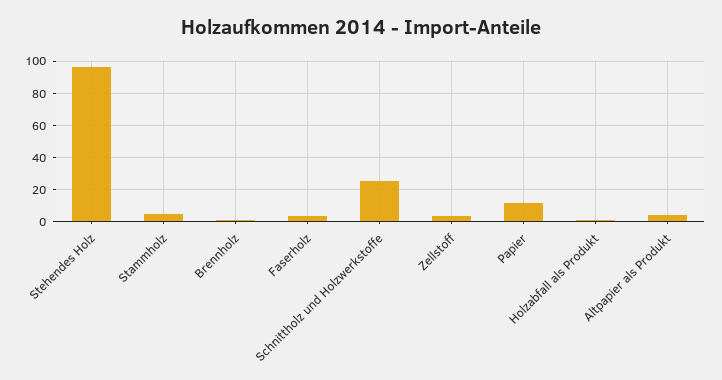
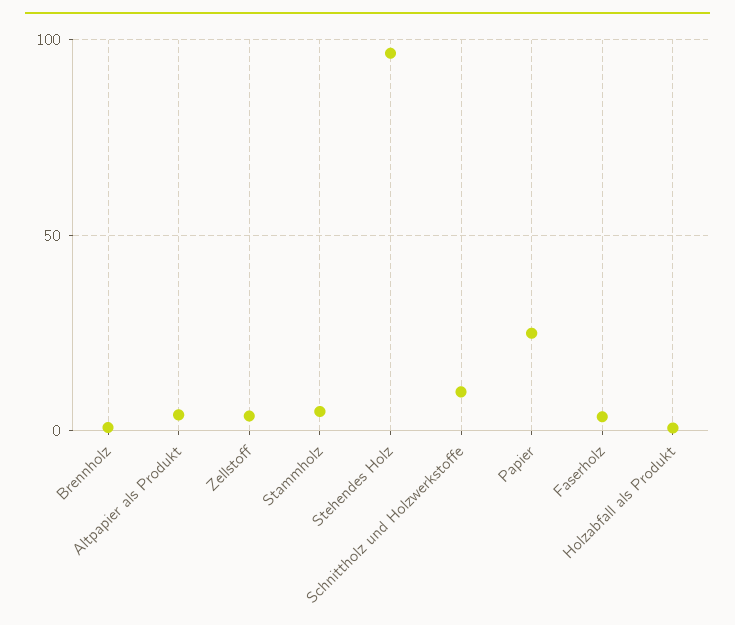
Schnittholz und Holzwerkstoffe: 25 -> 10
Papier: 10 -> 25

